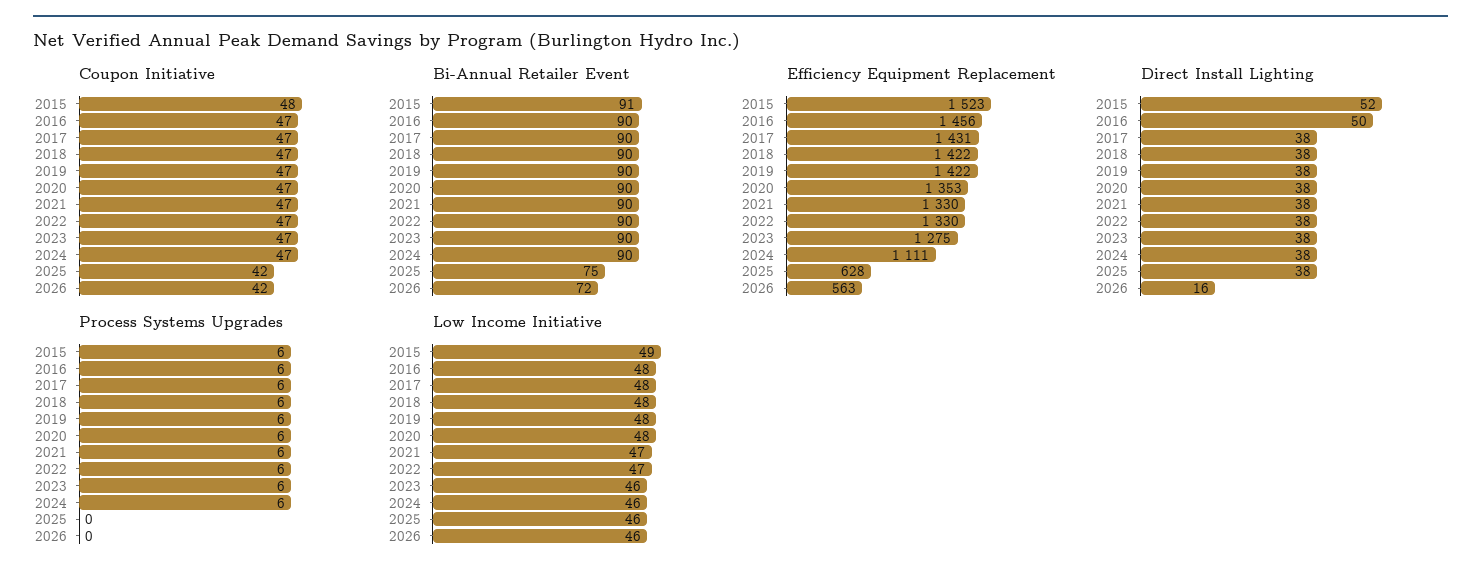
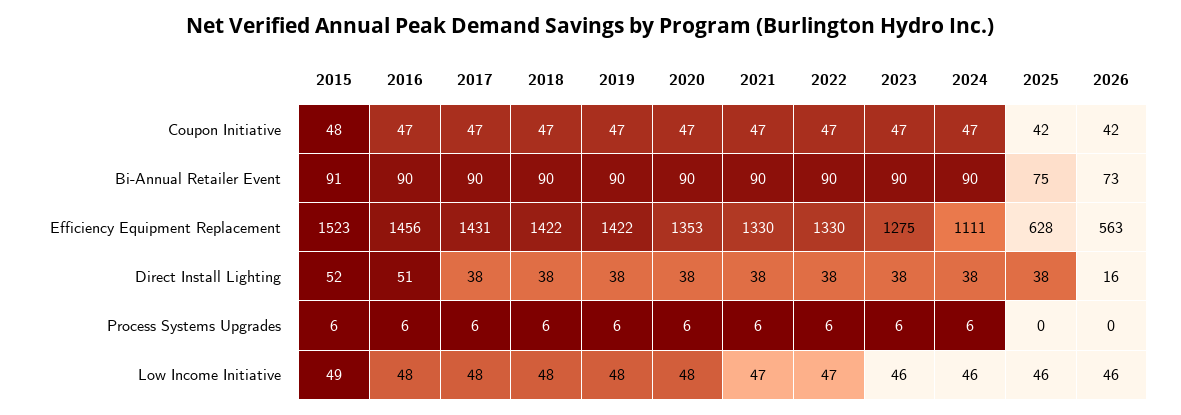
Bi-Annual Retailer Event, 2026: 72 -> 73
Direct Install Lighting, 2016: 50 -> 51

